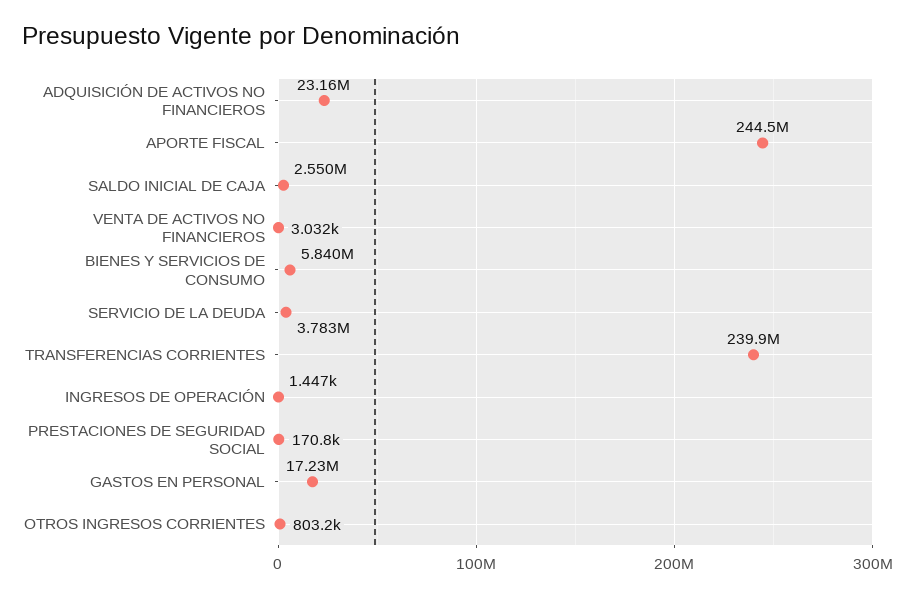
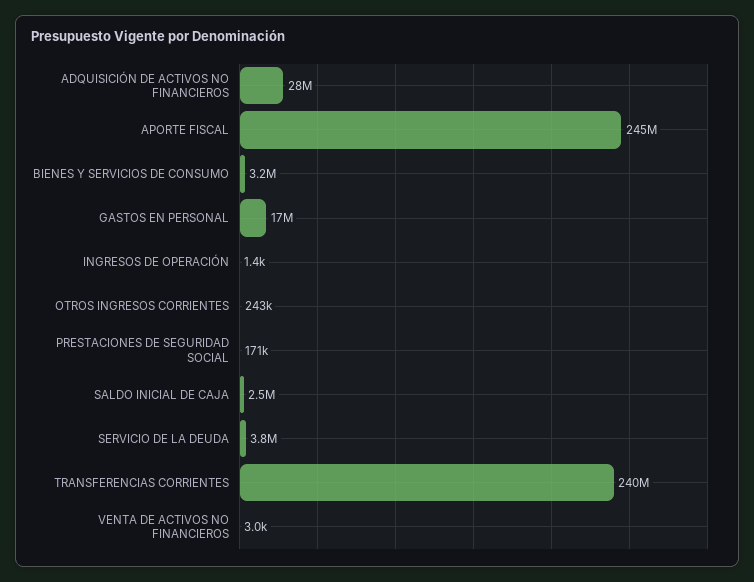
ADQUISICIÓN DE ACTIVOS NO FINANCIEROS: 23160000 -> 28000000
BIENES Y SERVICIOS DE CONSUMO: 5840000 -> 3200000
OTROS INGRESOS CORRIENTES: 803200 -> 243000

